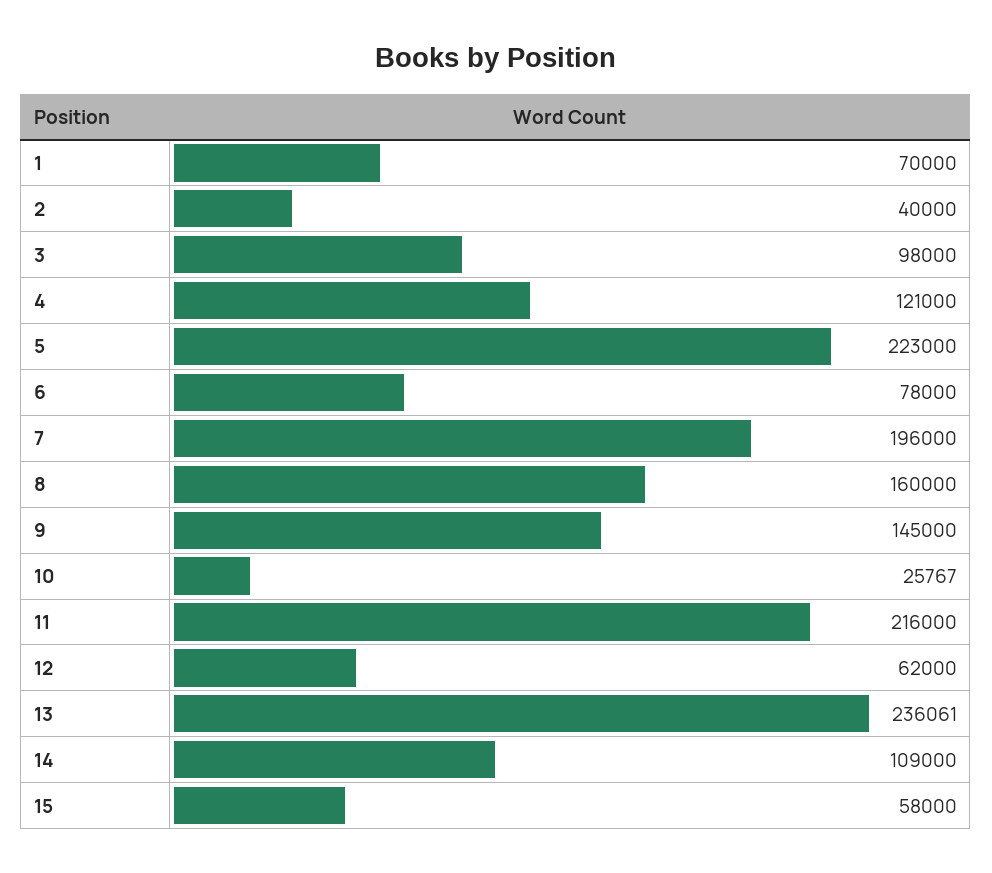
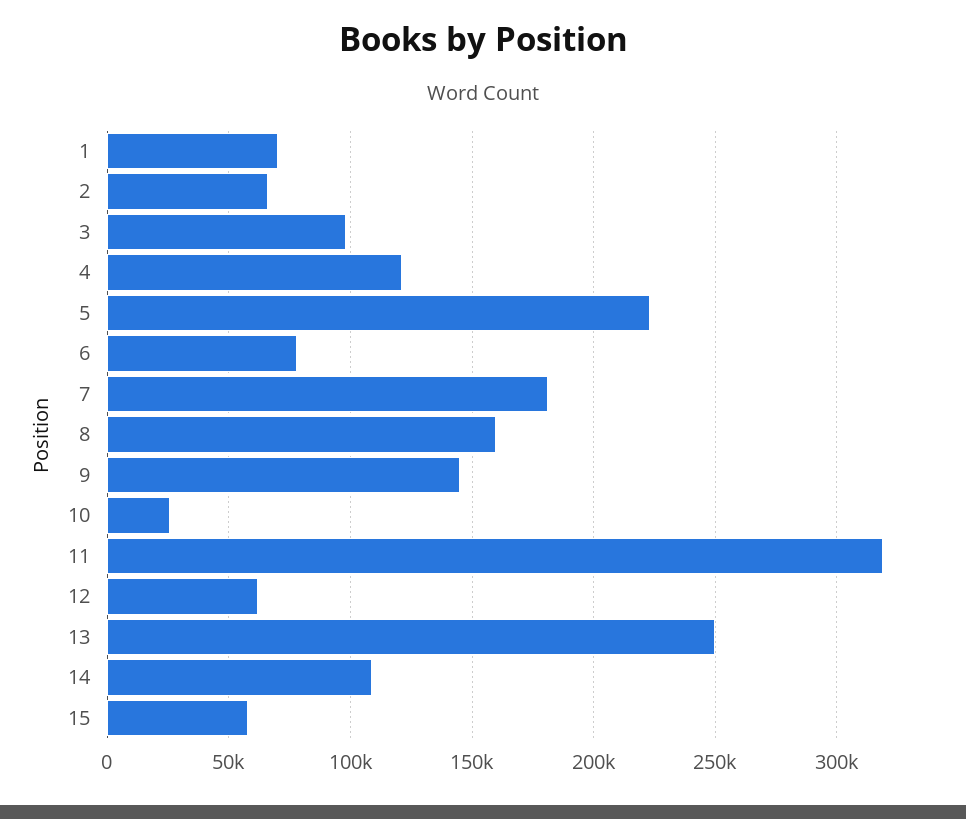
2: 40000 -> 65000
7: 196000 -> 180000
11: 216000 -> 320000
13: 236061 -> 250000

